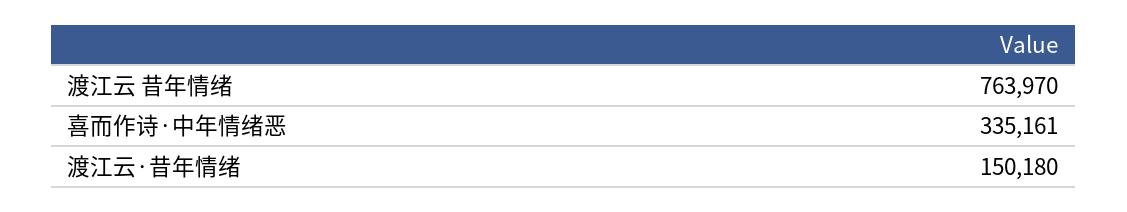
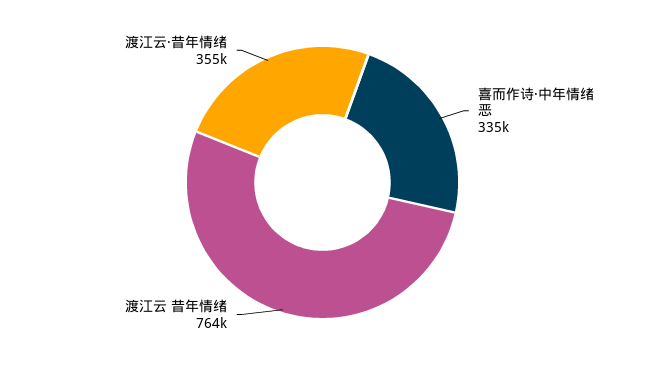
渡江云·昔年情绪: 150180 -> 355000

